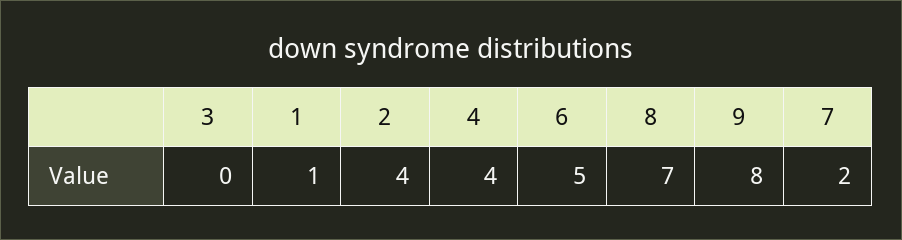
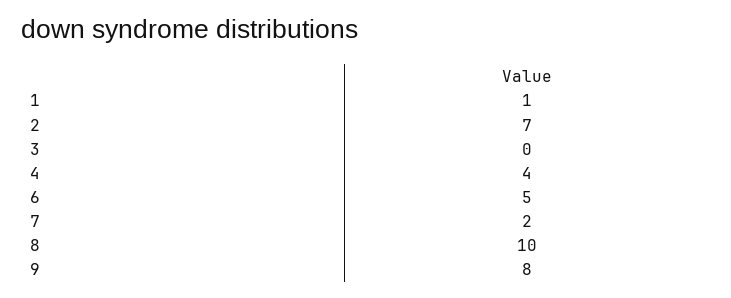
2: 4 -> 7
8: 7 -> 10

